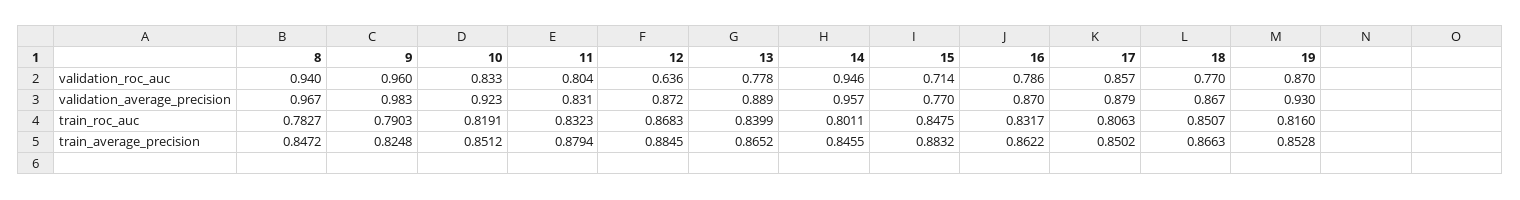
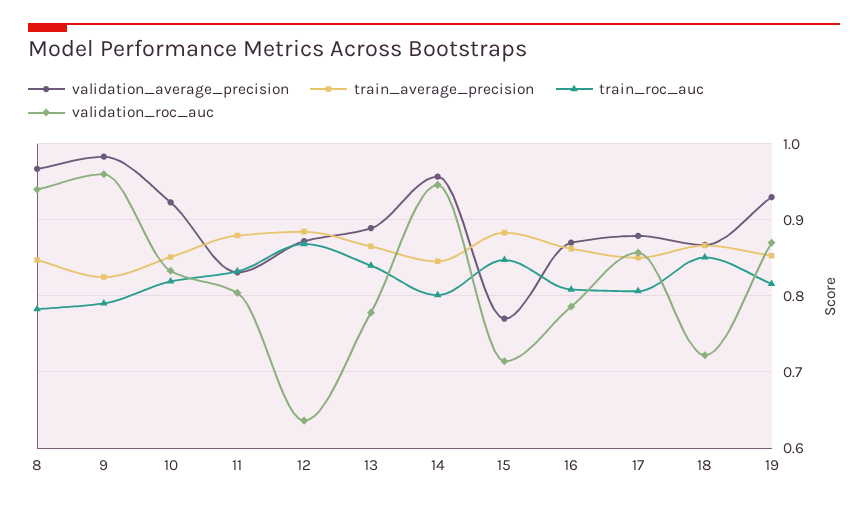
validation_roc_auc, 18: 0.77 -> 0.72
train_roc_auc, 16: 0.8317 -> 0.81

